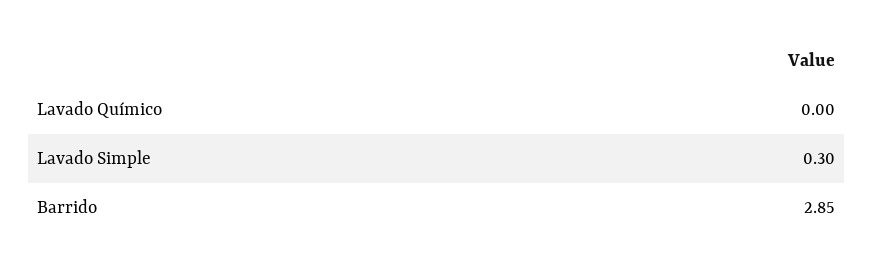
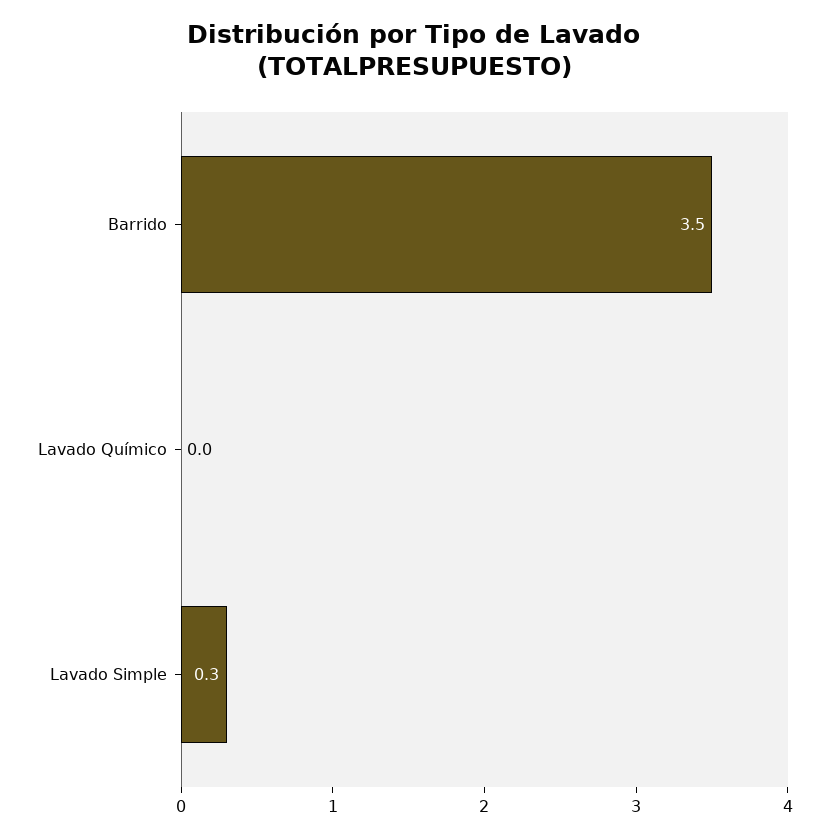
Barrido: 2.85 -> 3.5

